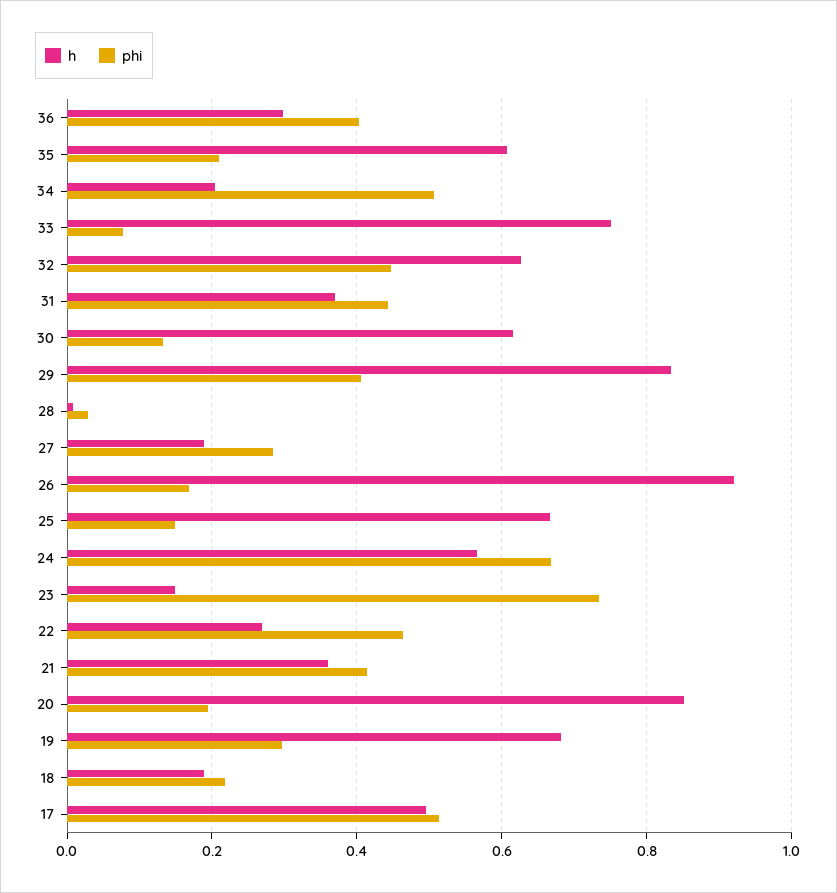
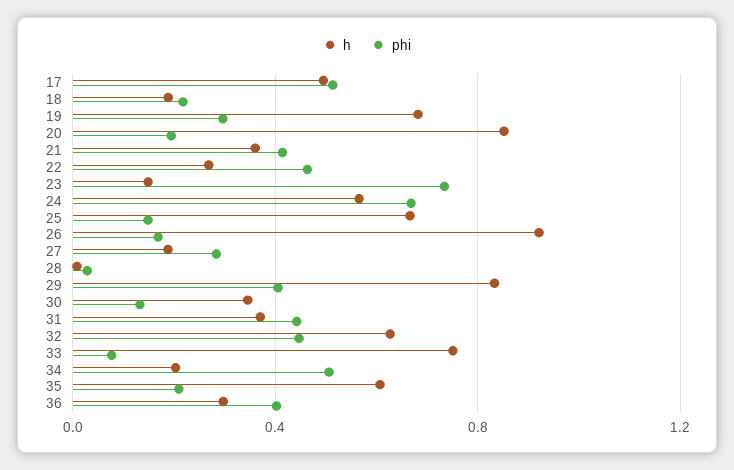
h, 30: 0.62 -> 0.35

